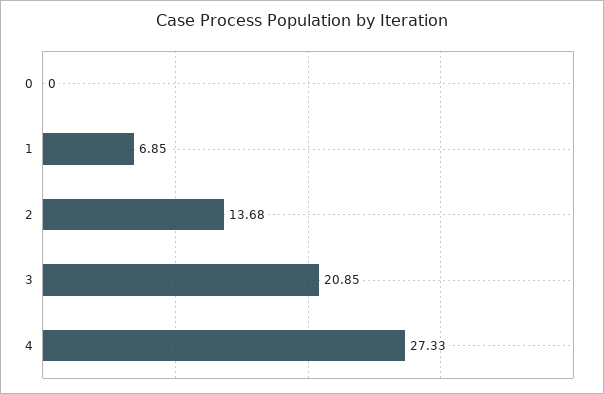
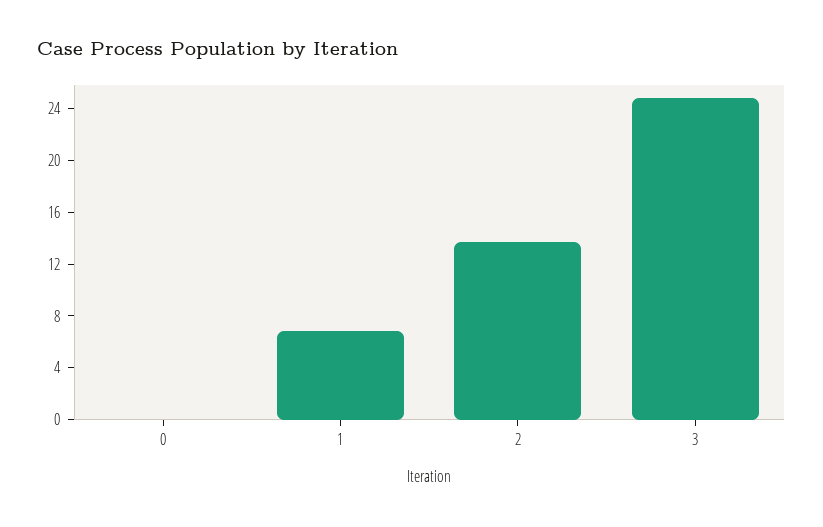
3: 20.85 -> 25
4: 27.33 -> none

